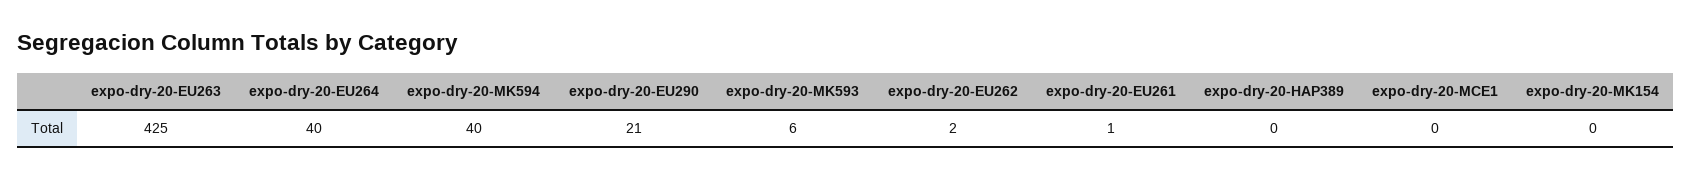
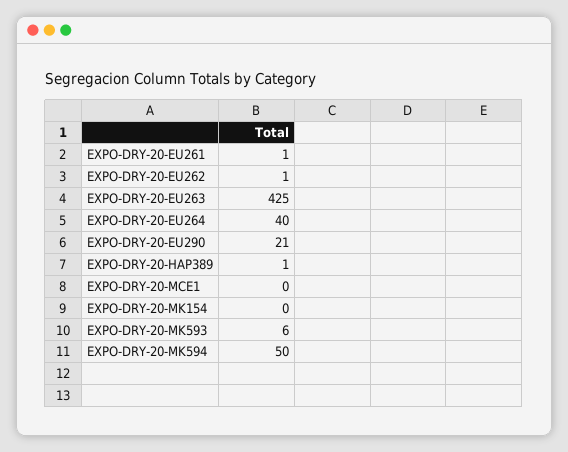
expo-dry-20-MK594: 40 -> 50
expo-dry-20-EU262: 2 -> 1
expo-dry-20-HAP389: 0 -> 1

